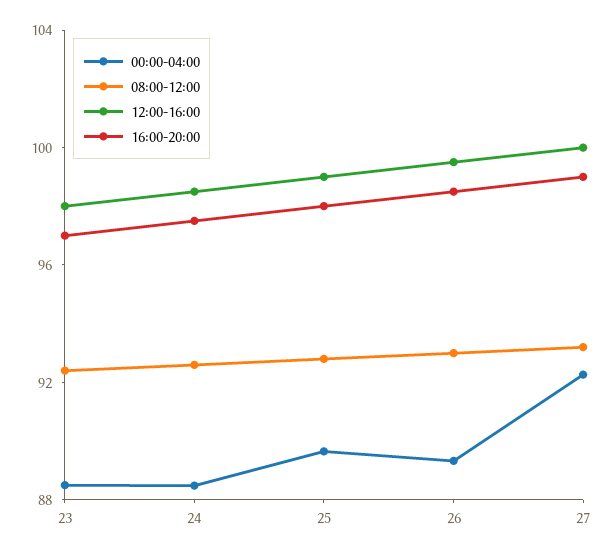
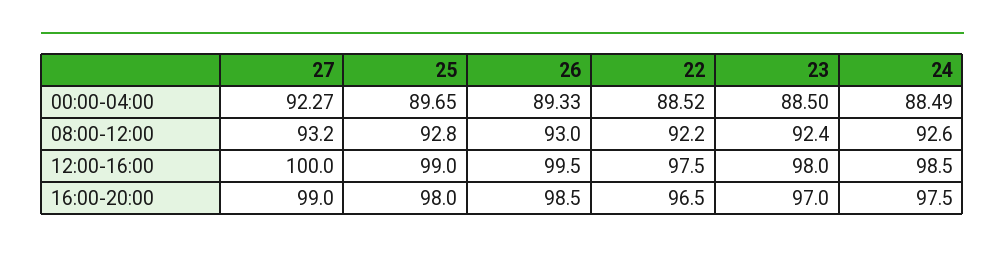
00:00-04:00, 22: none -> 88.52
08:00-12:00, 22: none -> 92.2
12:00-16:00, 22: none -> 97.5
16:00-20:00, 22: none -> 96.5

